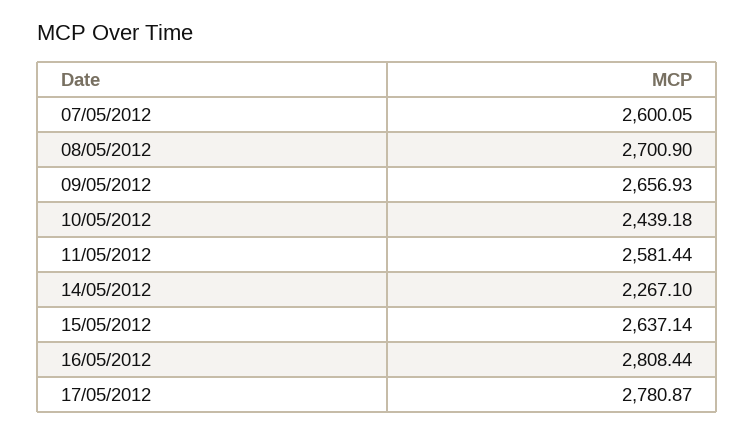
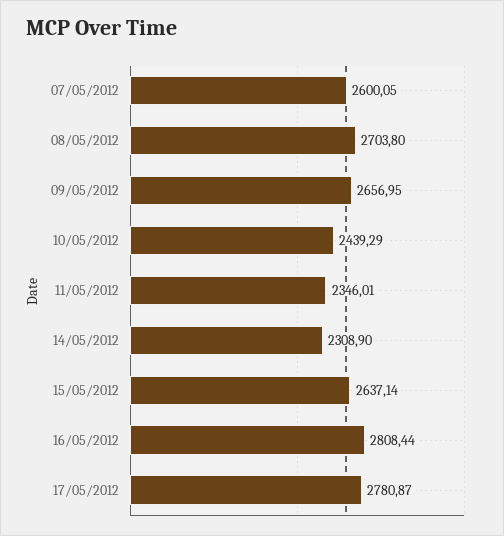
08/05/2012: 2700.9 -> 2703.8
09/05/2012: 2656.93 -> 2656.95
10/05/2012: 2439.18 -> 2439.29
11/05/2012: 2581.44 -> 2346.01
14/05/2012: 2267.1 -> 2308.9

